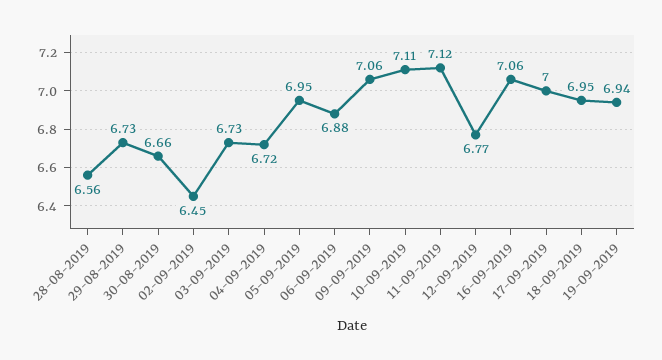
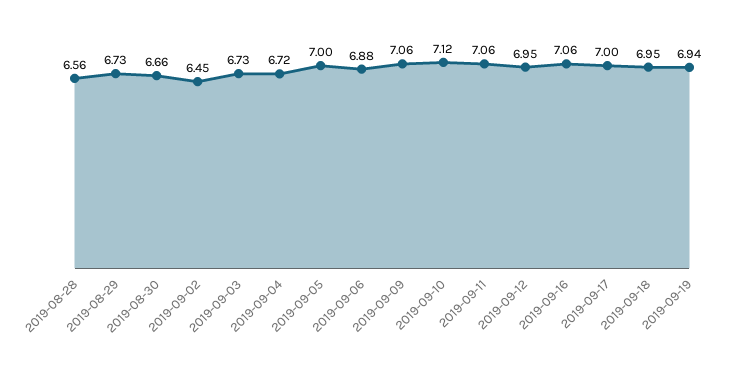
05-09-2019: 6.95 -> 7
10-09-2019: 7.11 -> 7.12
11-09-2019: 7.12 -> 7.06
12-09-2019: 6.77 -> 6.95

